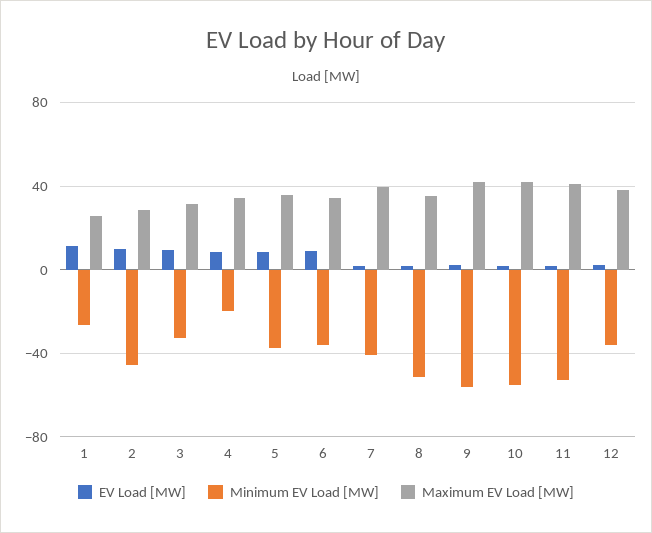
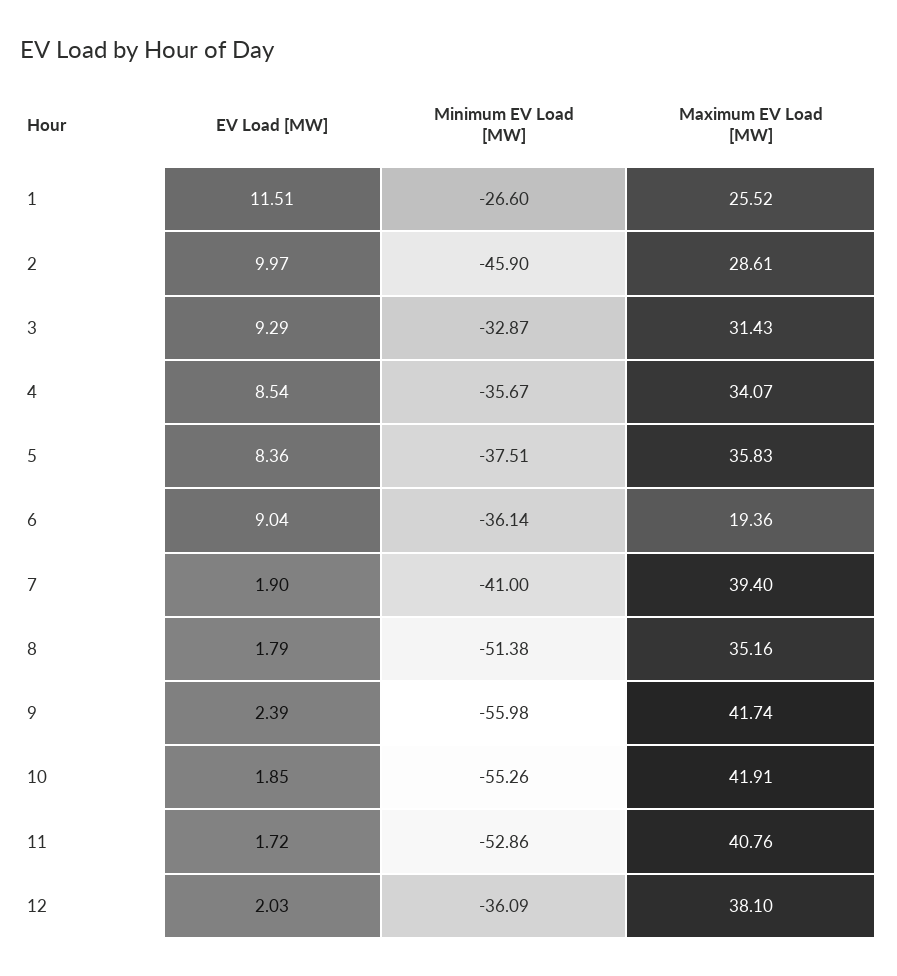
Minimum EV Load [MW], 4: -20 -> -35.67
Maximum EV Load [MW], 6: 35 -> 19.36

